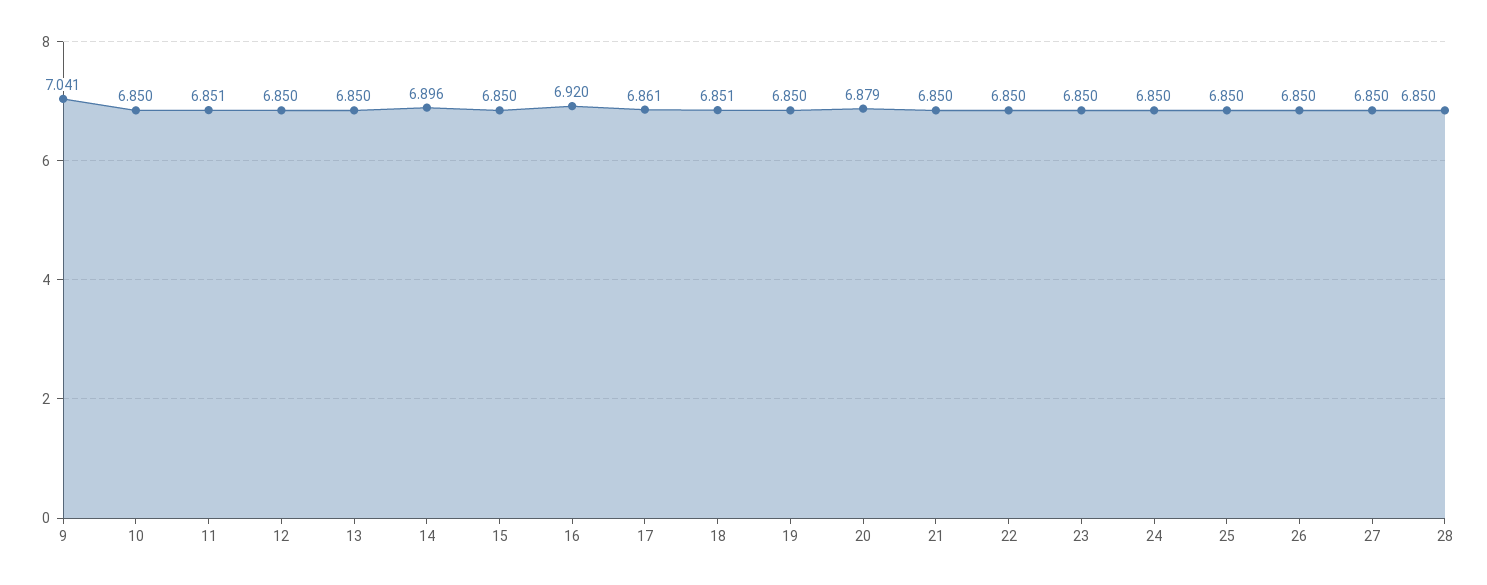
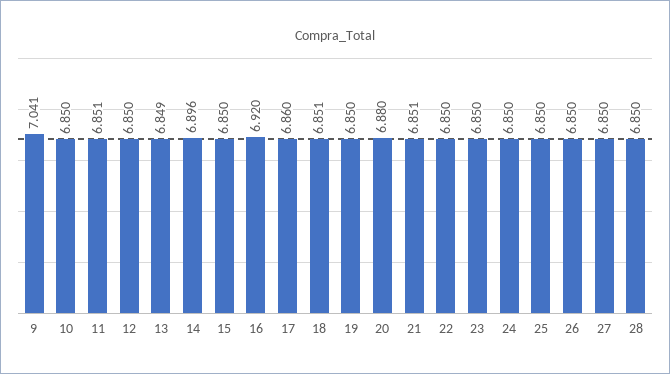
13: 6.85 -> 6.849
17: 6.861 -> 6.86
20: 6.879 -> 6.88
21: 6.85 -> 6.851

